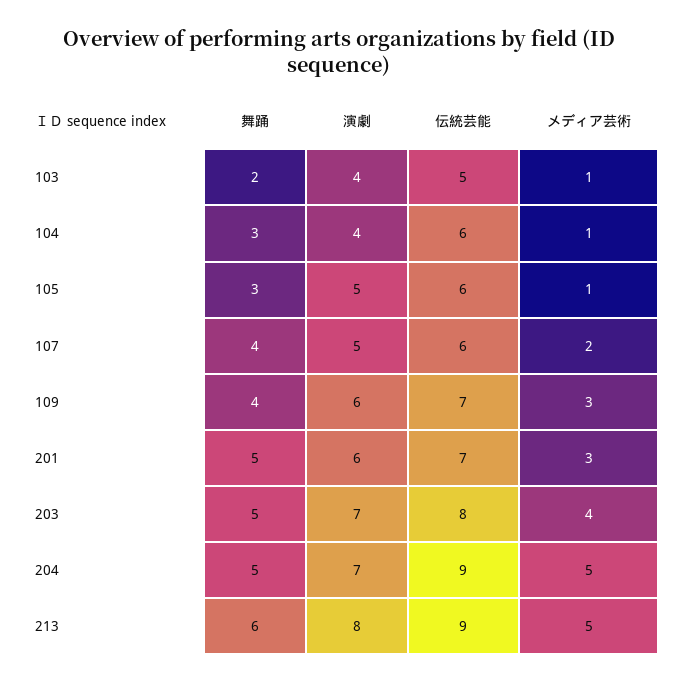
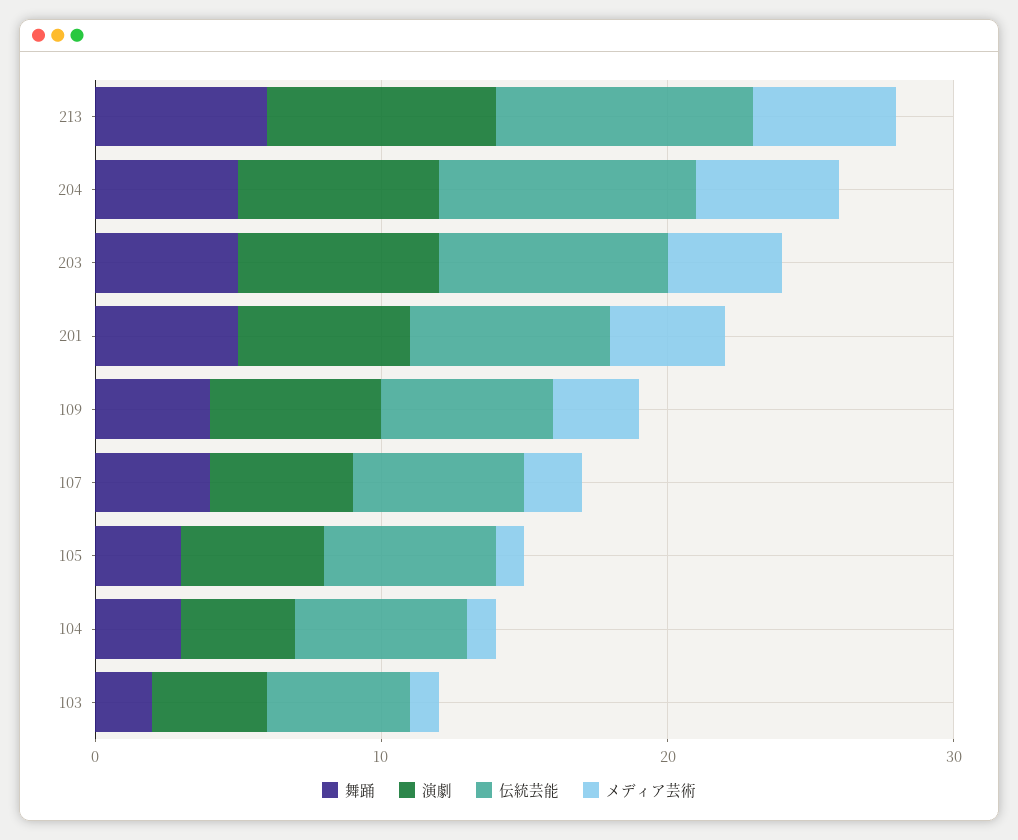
伝統芸能, 109: 7 -> 6
メディア芸術, 201: 3 -> 4

